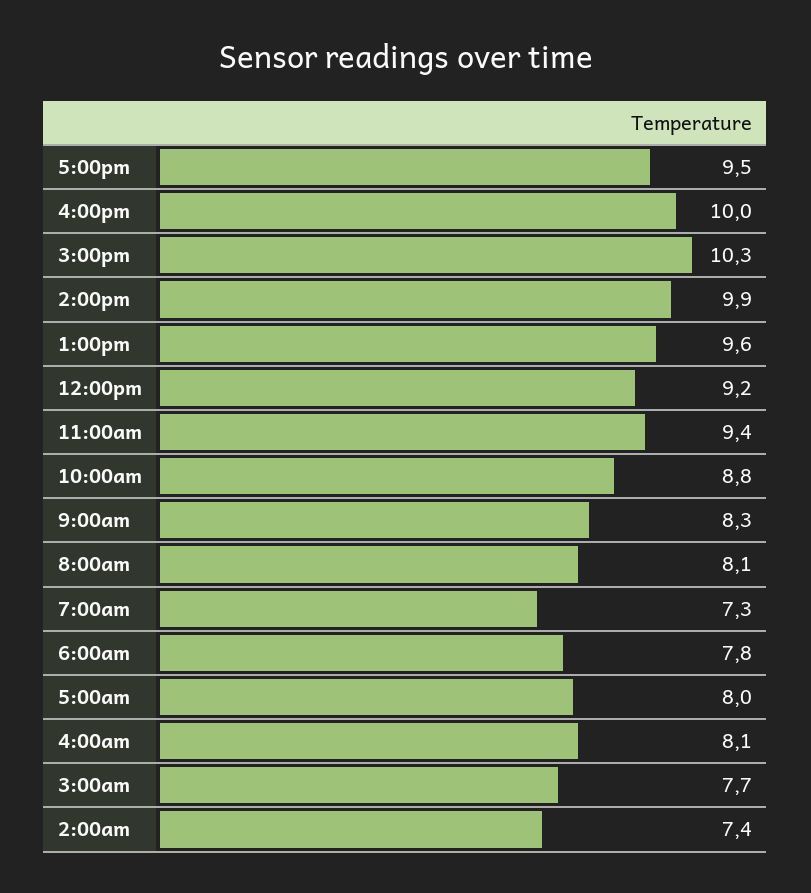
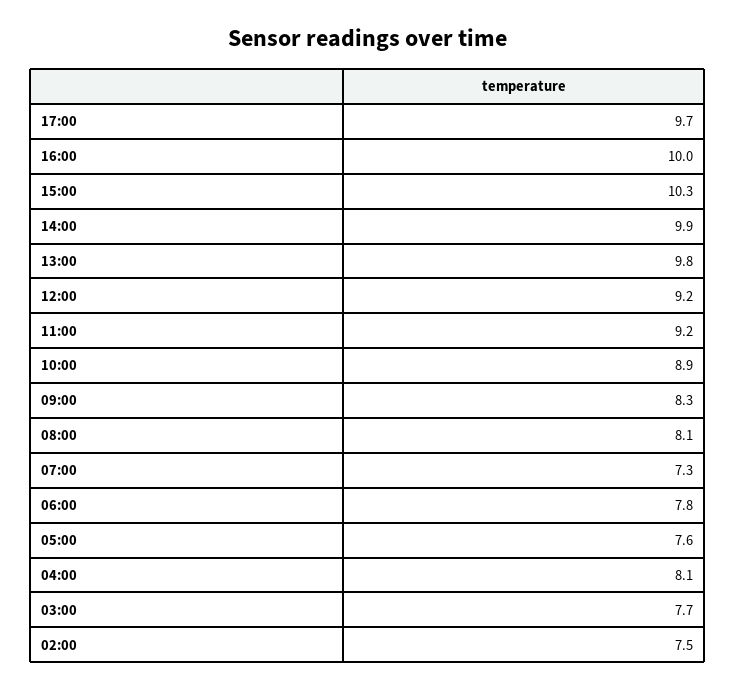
5:00pm: 9.5 -> 9.7
1:00pm: 9.6 -> 9.8
11:00am: 9.4 -> 9.2
10:00am: 8.8 -> 8.9
5:00am: 8 -> 7.6
2:00am: 7.4 -> 7.5

